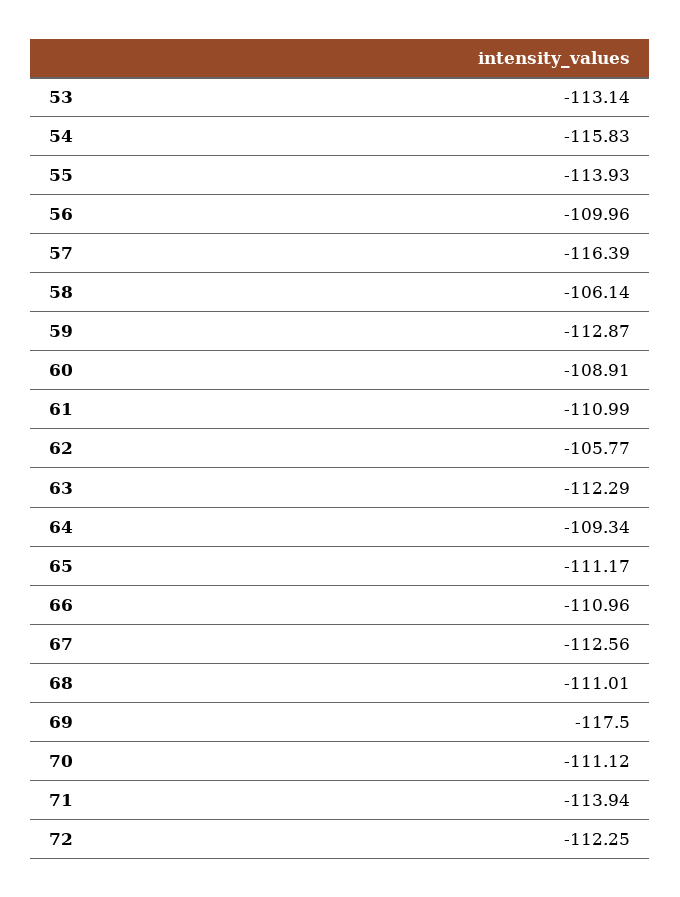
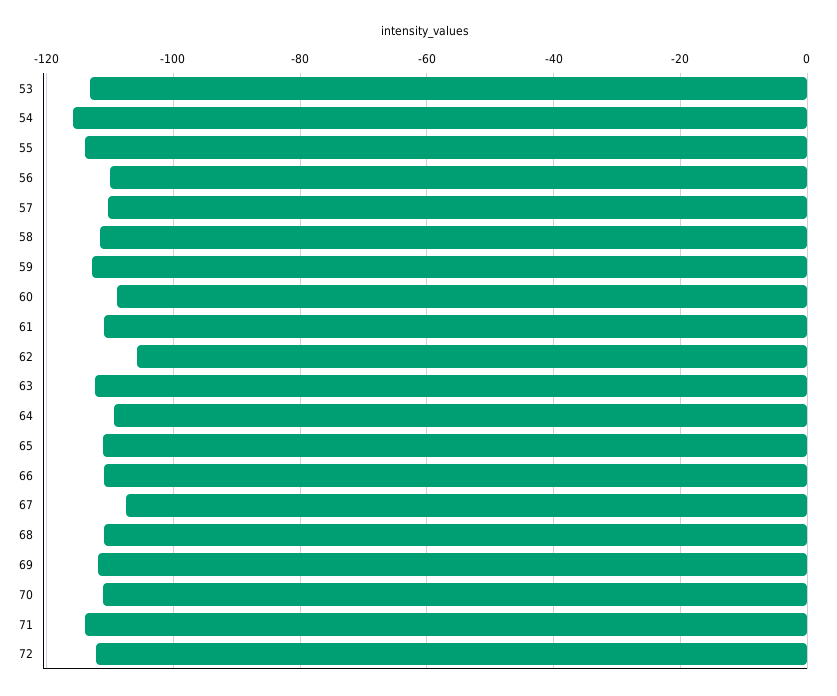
57: -116.39 -> -110
58: -106.14 -> -112
67: -112.56 -> -108
69: -117.5 -> -112

